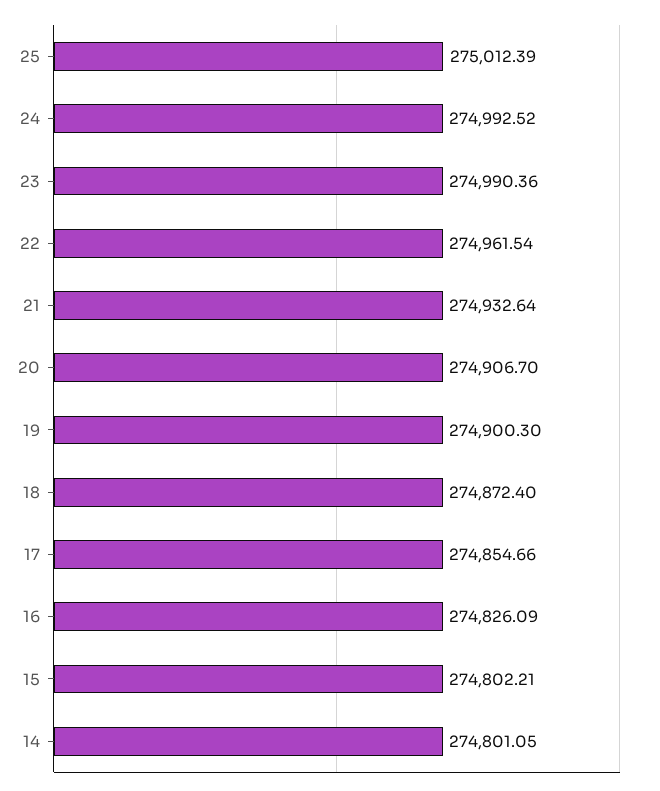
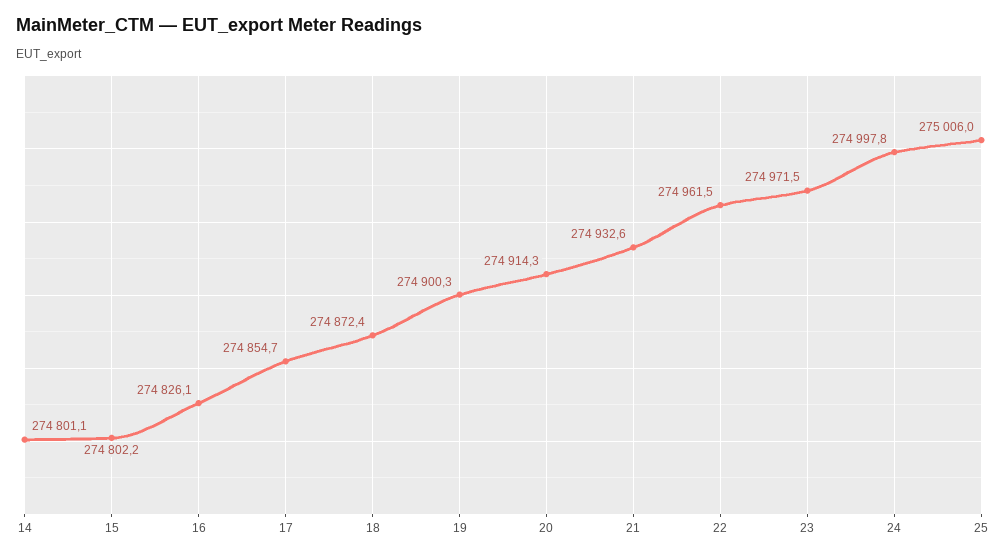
25: 275012.39 -> 275006
24: 274992.52 -> 274997.8
23: 274990.36 -> 274971.5
20: 274906.7 -> 274914.3

